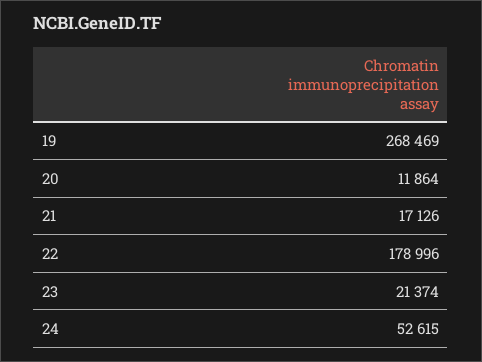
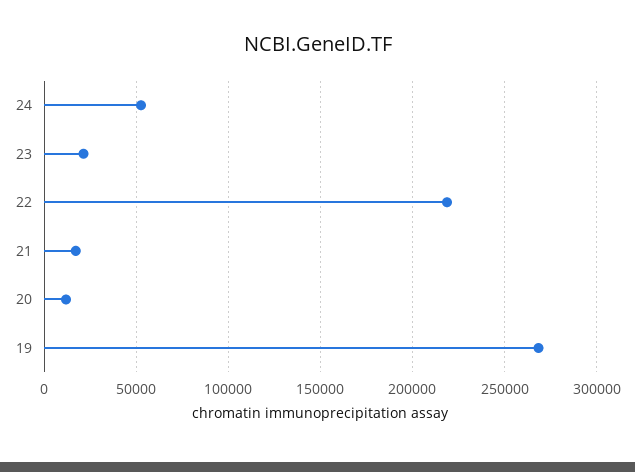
22: 178996 -> 220000

